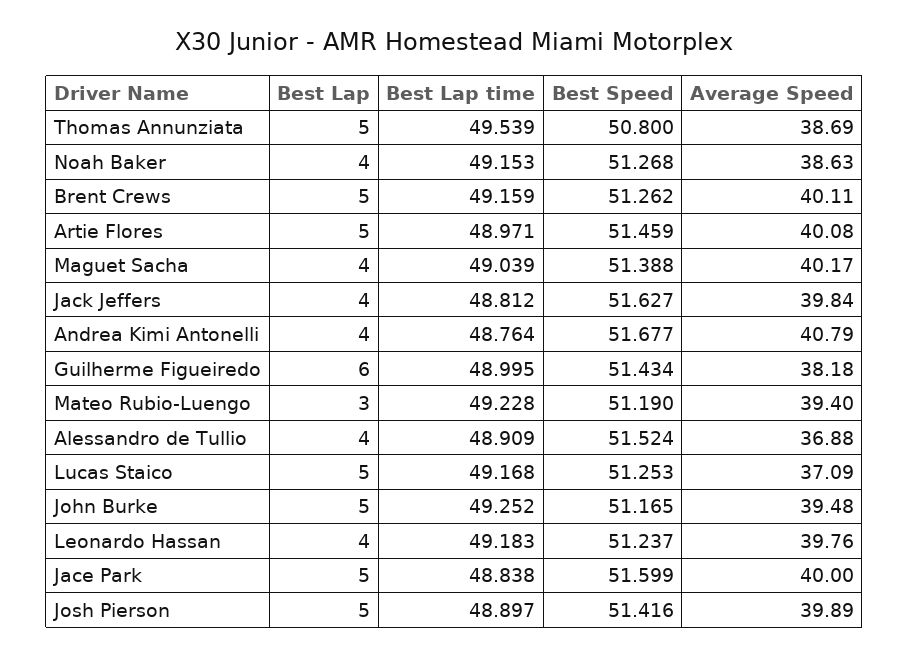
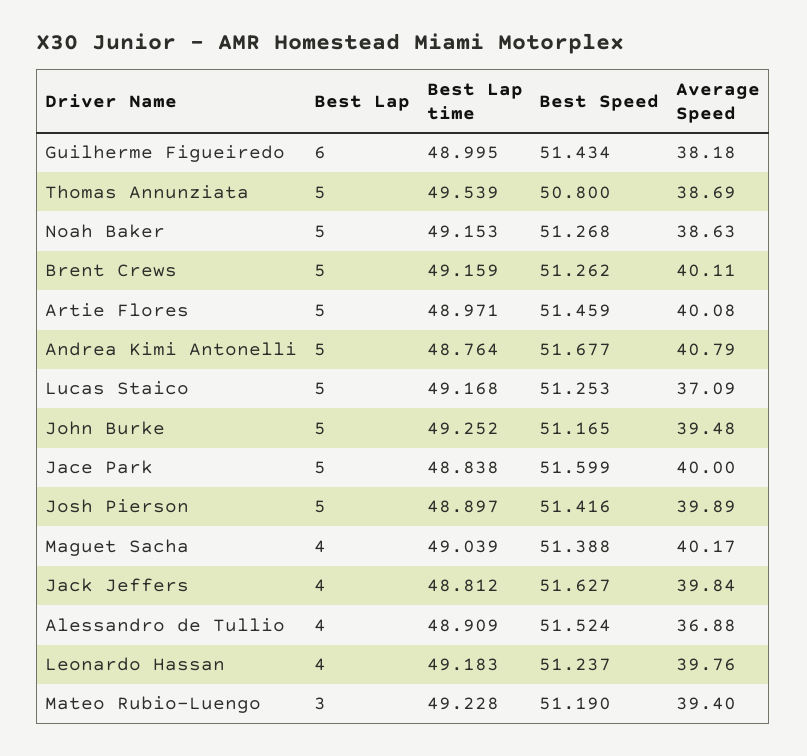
Best Lap, Noah Baker: 4 -> 5
Best Lap, Andrea Kimi Antonelli: 4 -> 5

